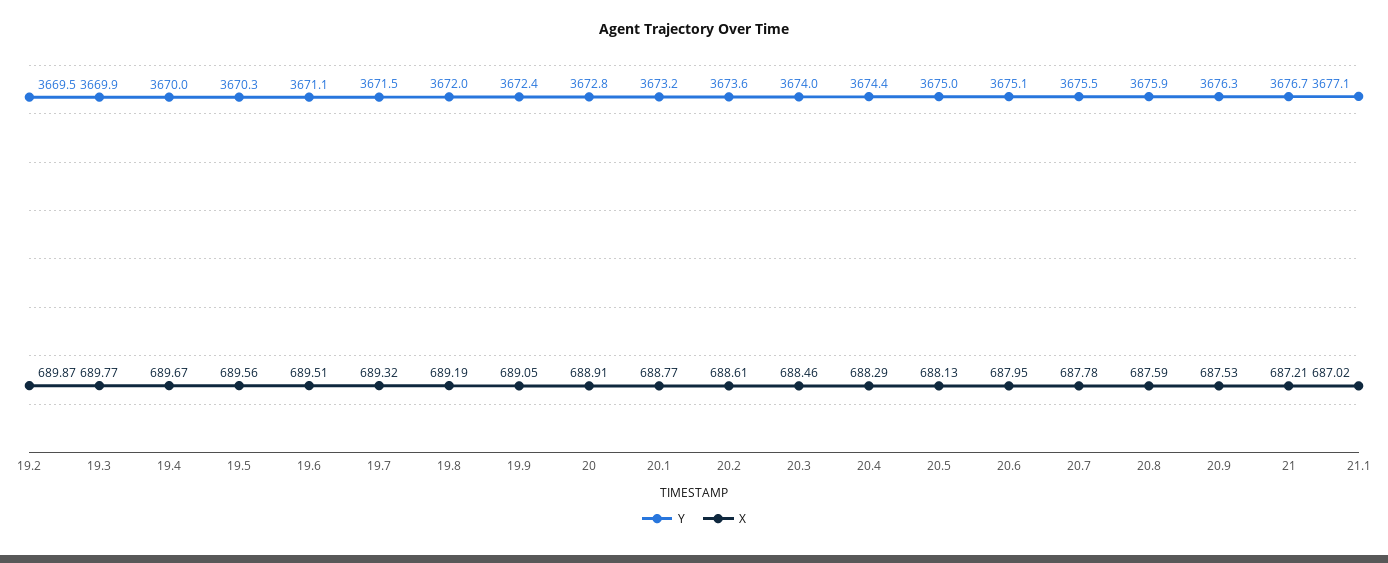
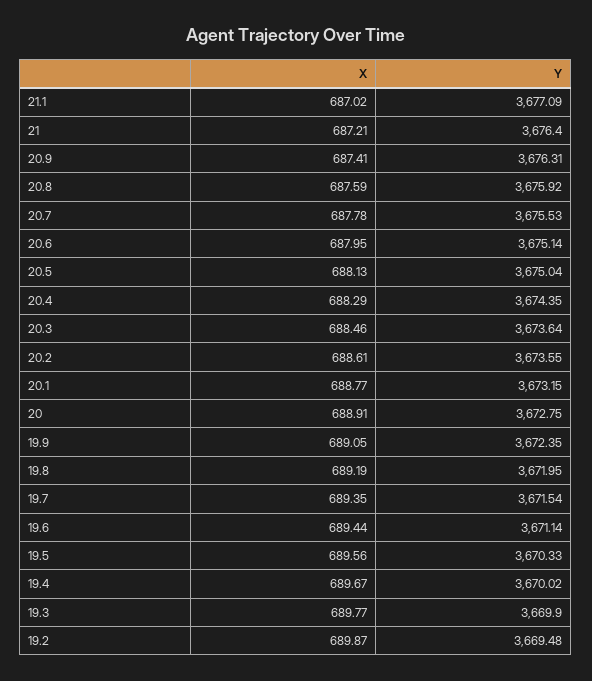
X, 19.6: 689.51 -> 689.44
X, 19.7: 689.32 -> 689.35
Y, 20.3: 3674 -> 3673.64
X, 20.9: 687.53 -> 687.41
Y, 21: 3676.7 -> 3676.4

